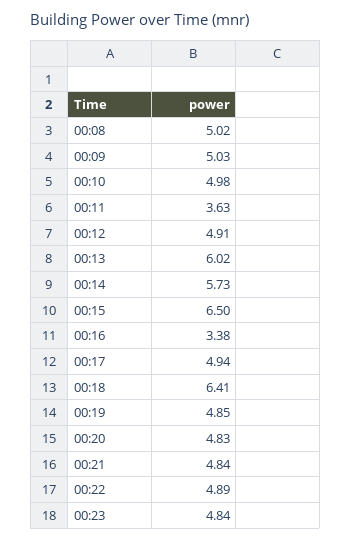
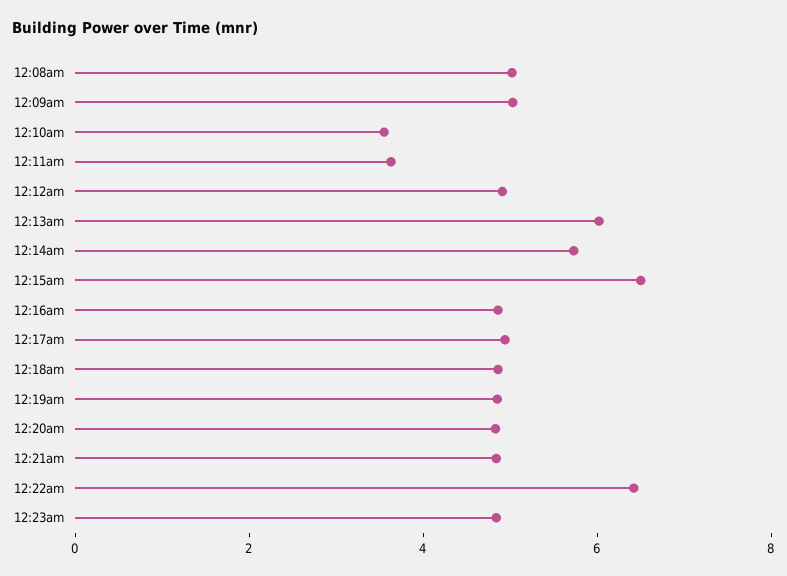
00:10: 4.98 -> 3.5
00:16: 3.38 -> 5
00:18: 6.41 -> 5
00:22: 4.89 -> 6.5

